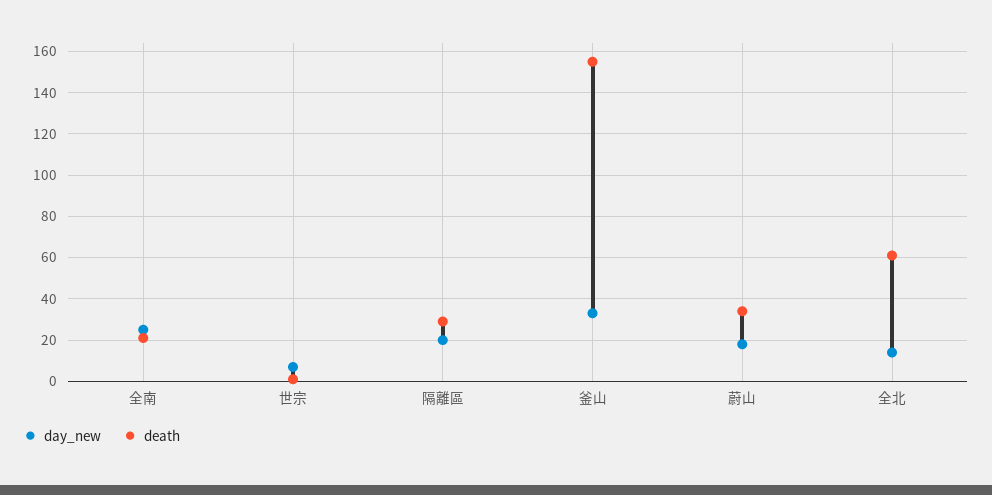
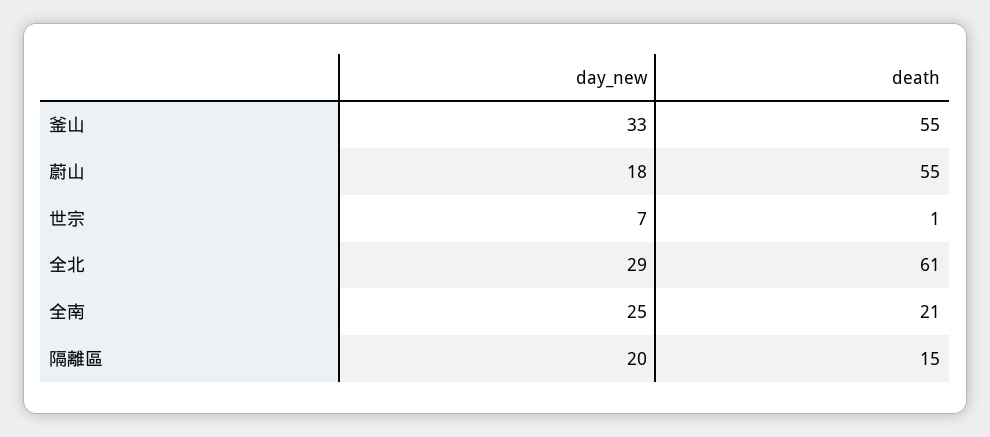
death, 隔離區: 30 -> 15
death, 釜山: 155 -> 55
death, 蔚山: 35 -> 55
day_new, 全北: 15 -> 29

